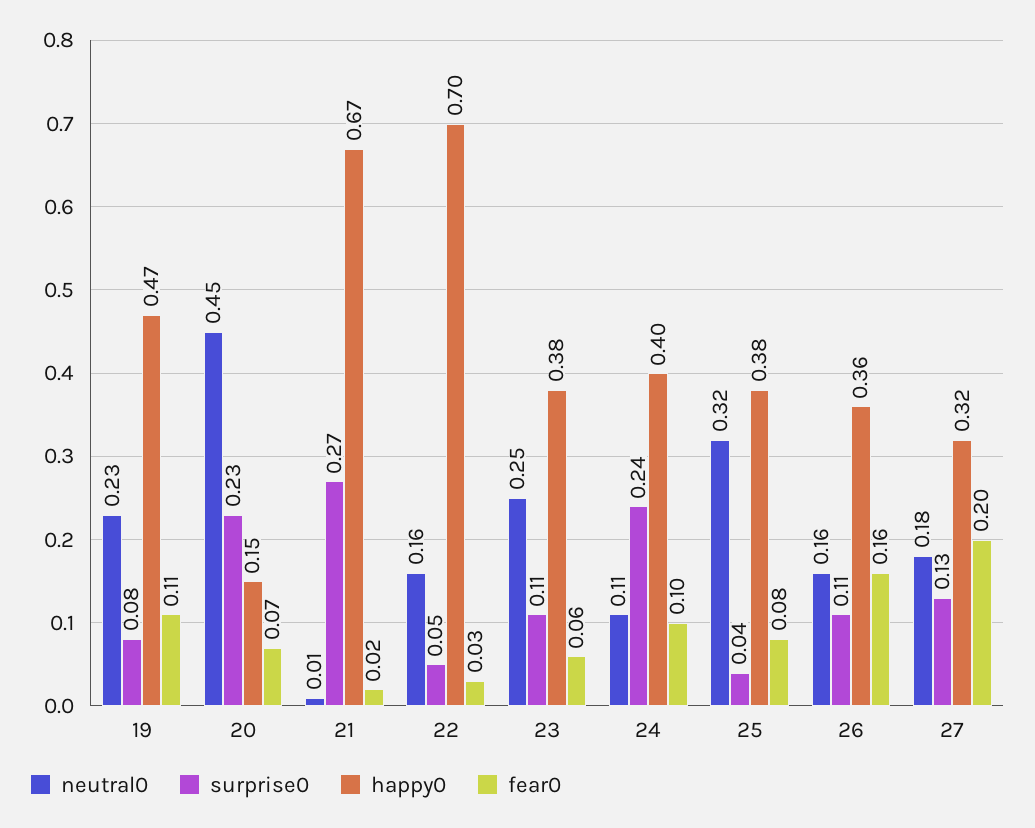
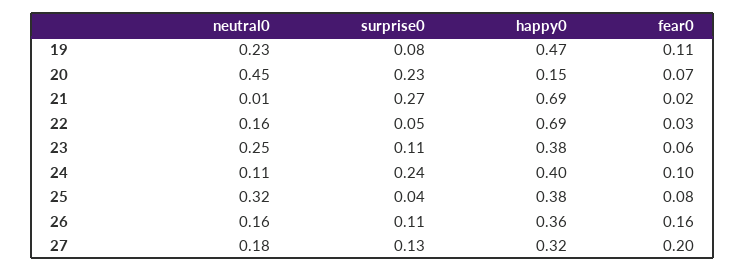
happy0, 21: 0.67 -> 0.69
happy0, 22: 0.7 -> 0.69

